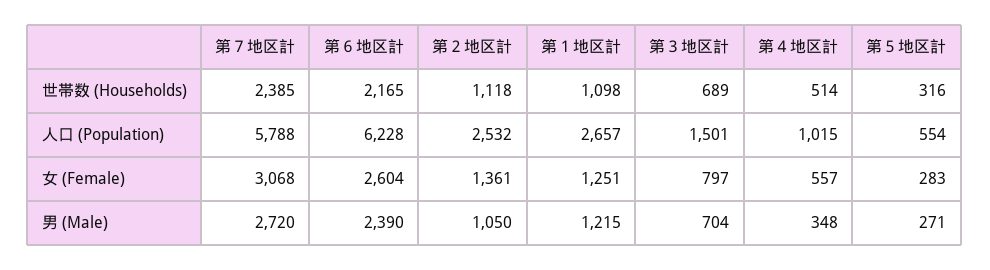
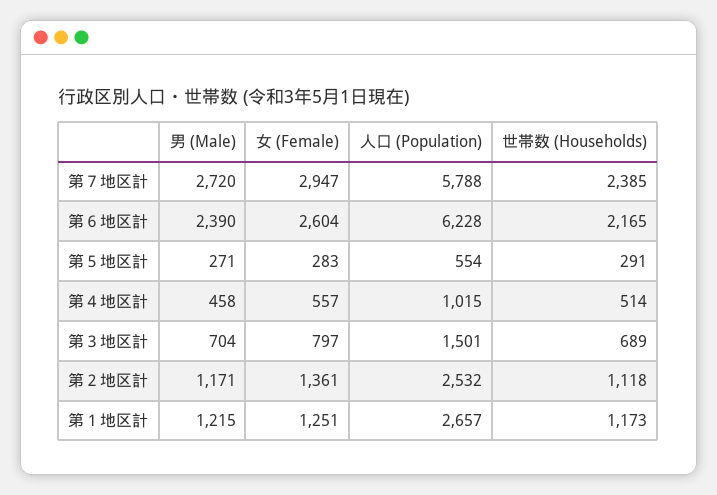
第１地区計, 世帯数 (Households): 1098 -> 1173
第５地区計, 世帯数 (Households): 316 -> 291
第７地区計, 女 (Female): 3068 -> 2947
第２地区計, 男 (Male): 1050 -> 1171
第４地区計, 男 (Male): 348 -> 458

